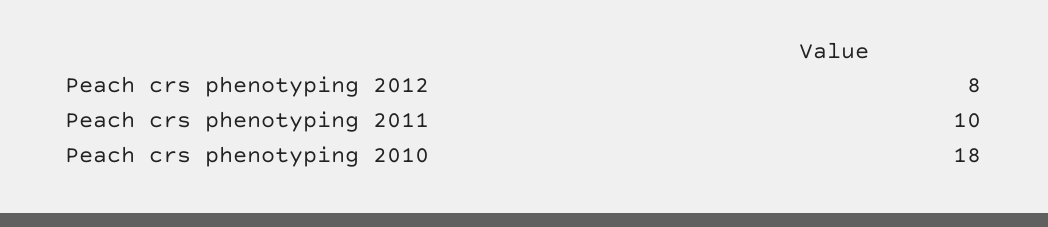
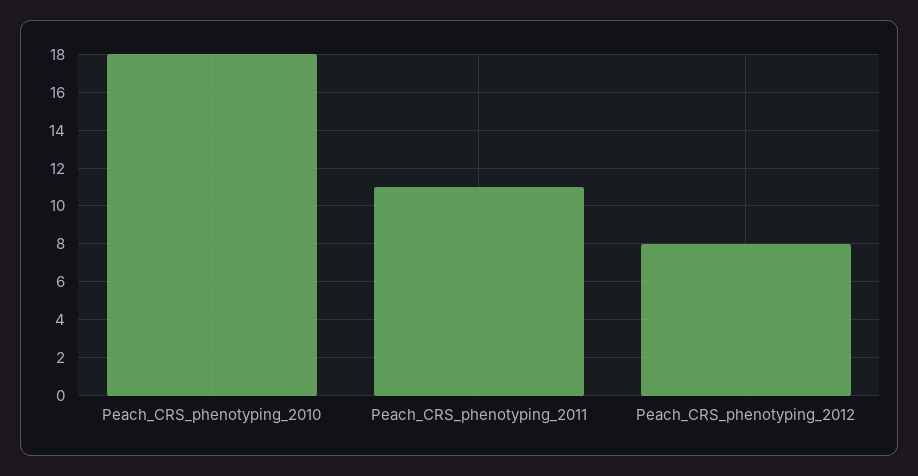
Peach crs phenotyping 2011: 10 -> 11

